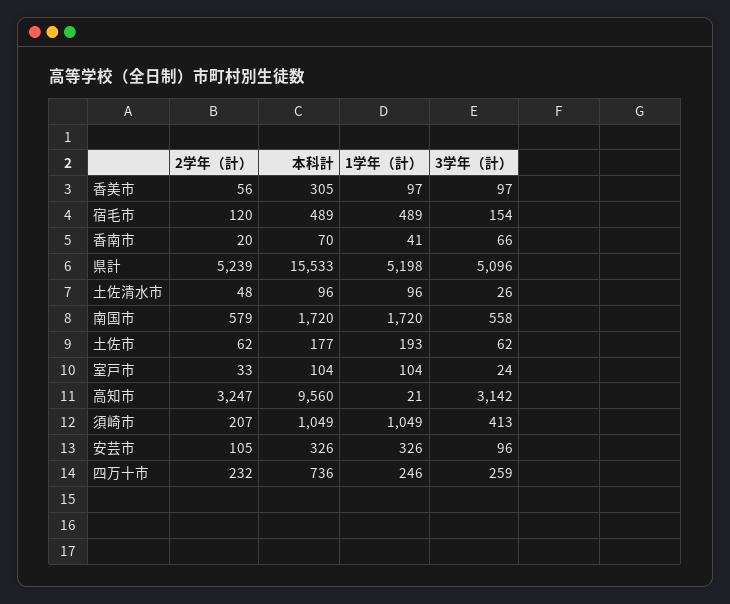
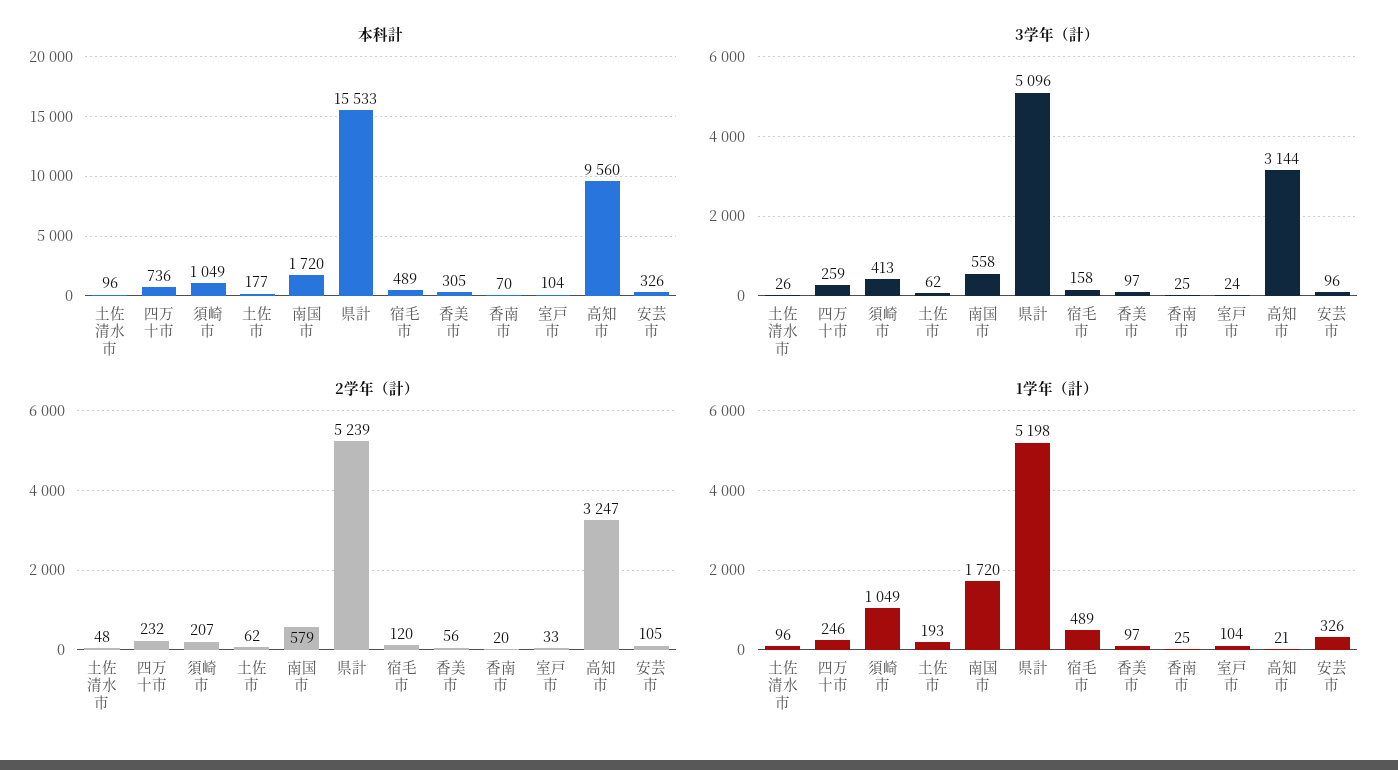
3学年（計）, 宿毛市: 154 -> 158
1学年（計）, 香南市: 41 -> 25
3学年（計）, 香南市: 66 -> 25
3学年（計）, 高知市: 3142 -> 3144

